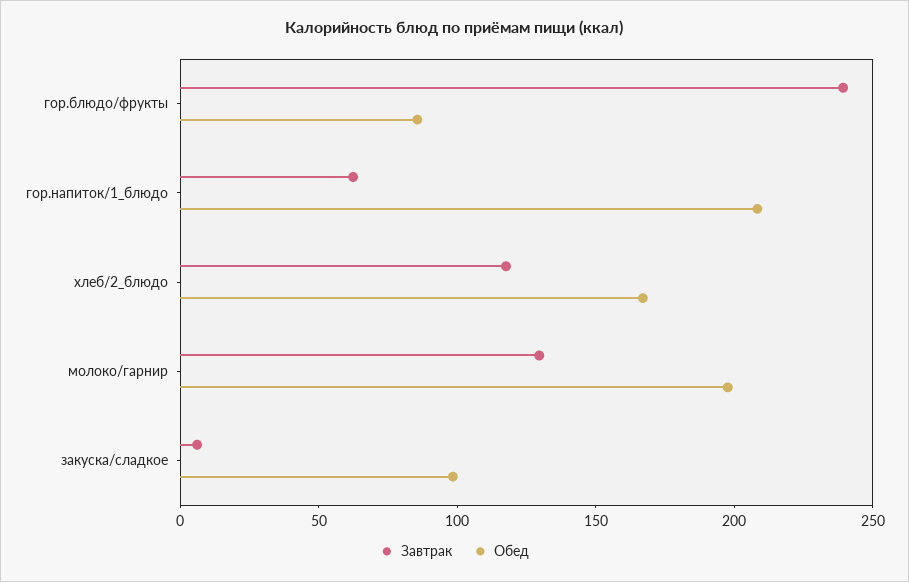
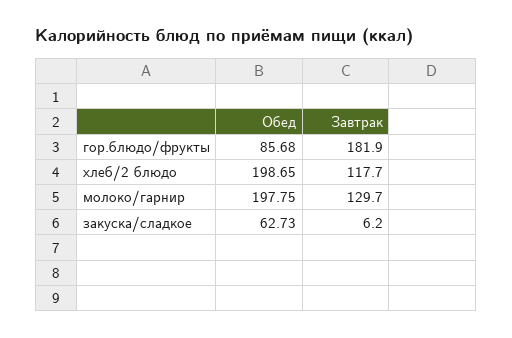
Завтрак, гор.блюдо/фрукты: 240 -> 181.9
Завтрак, гор.напиток/1_блюдо: 60 -> none
Обед, гор.напиток/1_блюдо: 210 -> none
Обед, хлеб/2_блюдо: 170 -> 198.65
Обед, закуска/сладкое: 100 -> 62.73

